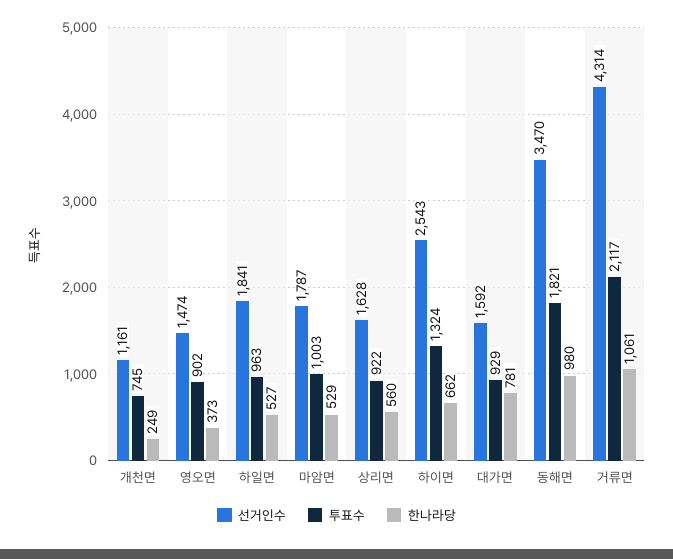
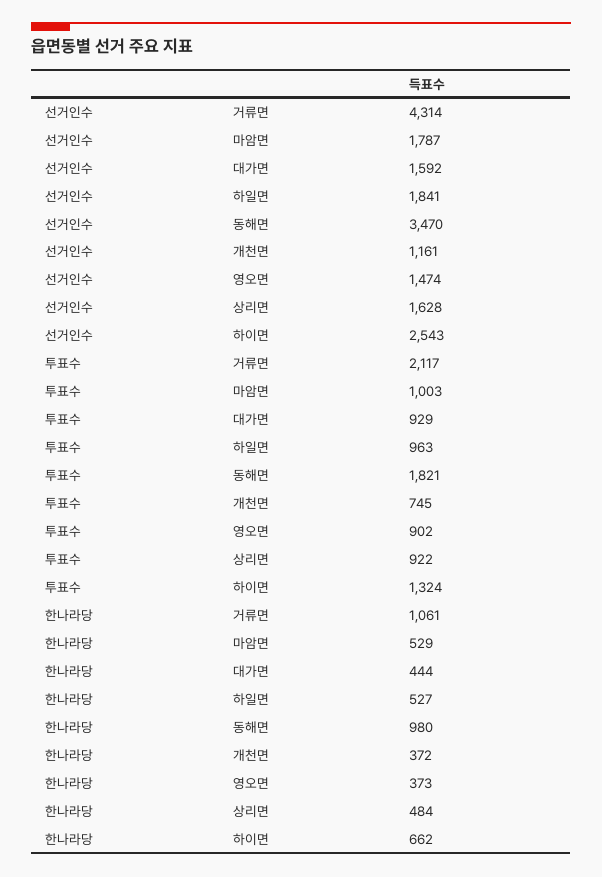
한나라당, 개천면: 249 -> 372
한나라당, 상리면: 560 -> 484
한나라당, 대가면: 781 -> 444

